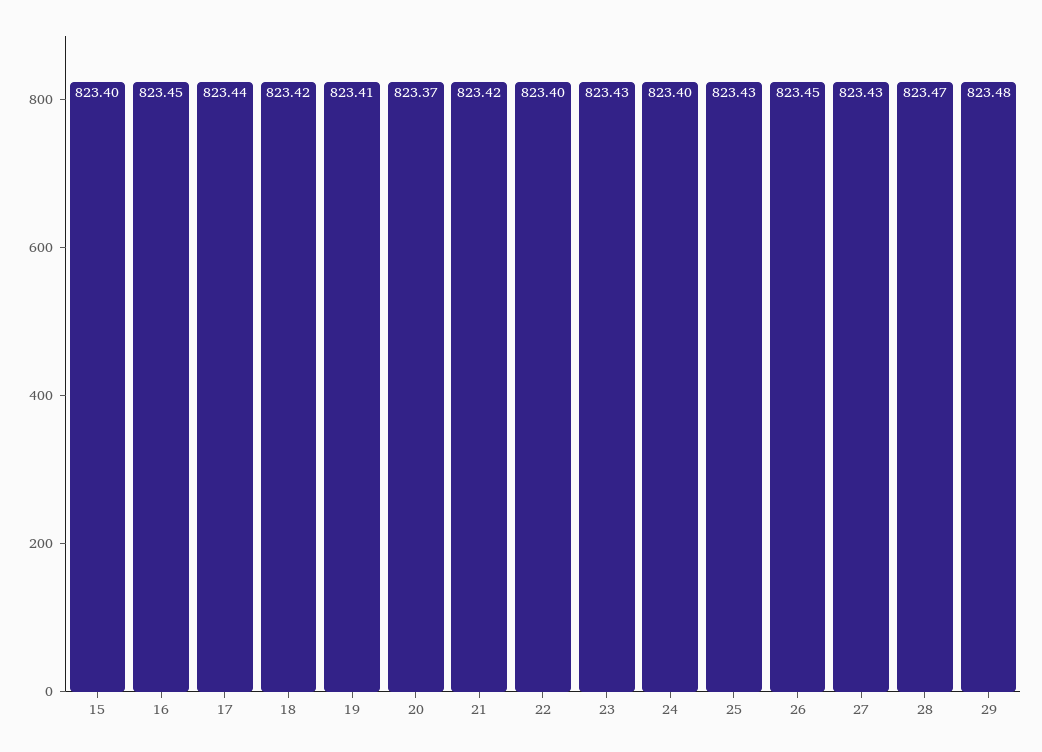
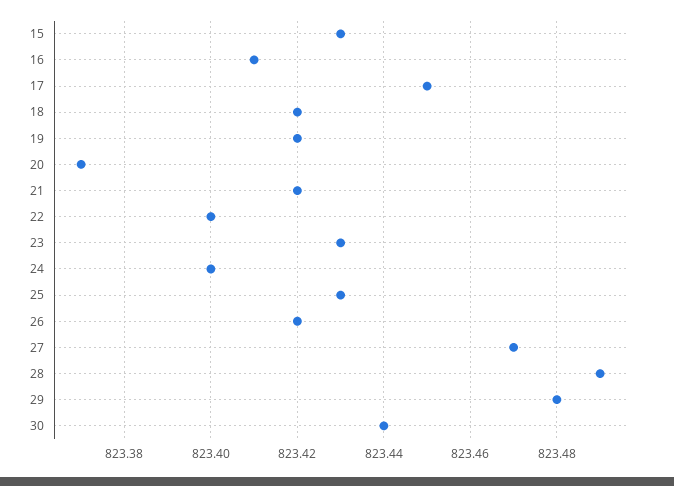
15: 823.4 -> 823.43
16: 823.45 -> 823.41
17: 823.44 -> 823.45
19: 823.41 -> 823.42
26: 823.45 -> 823.42
27: 823.43 -> 823.47
28: 823.47 -> 823.49
30: none -> 823.44

